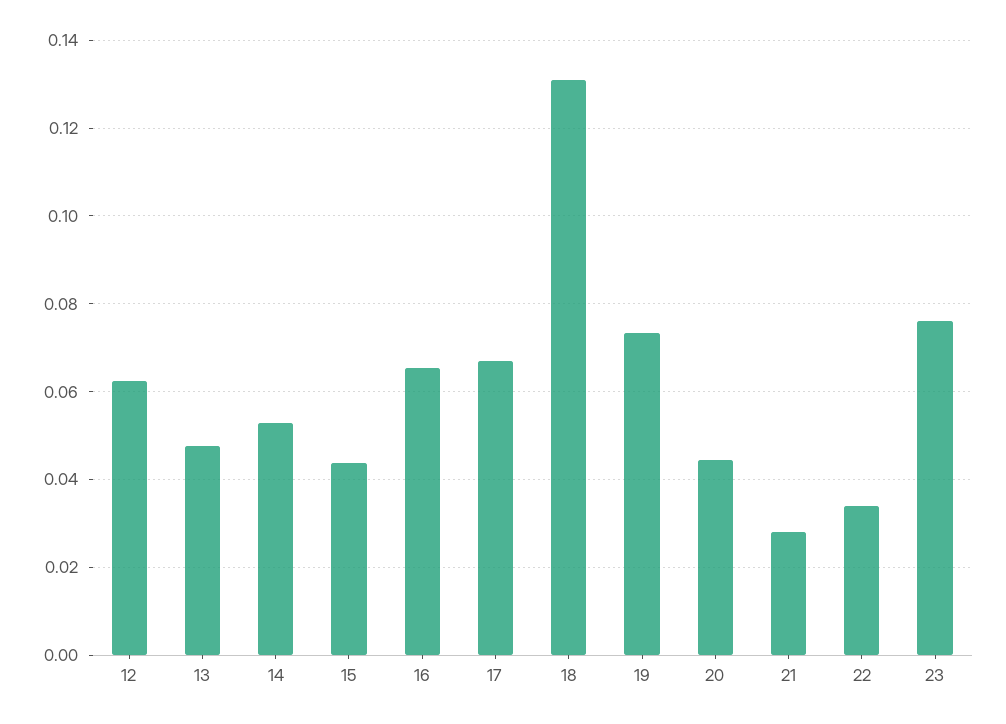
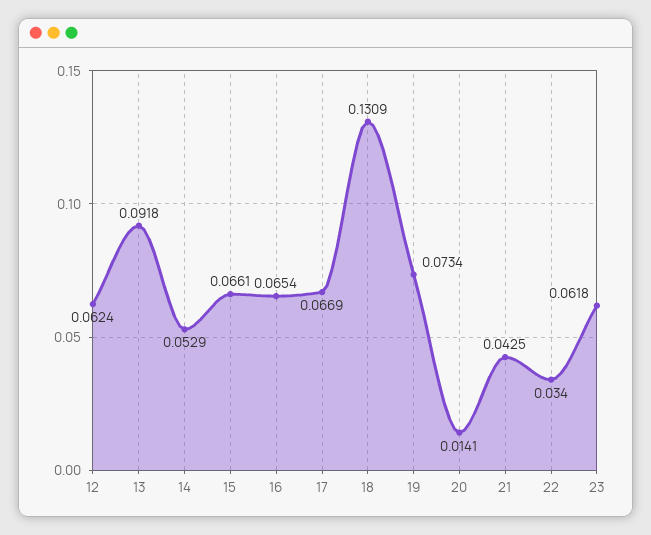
13: 0.048 -> 0.0918
15: 0.044 -> 0.0661
20: 0.044 -> 0.0141
21: 0.028 -> 0.0425
23: 0.076 -> 0.0618

